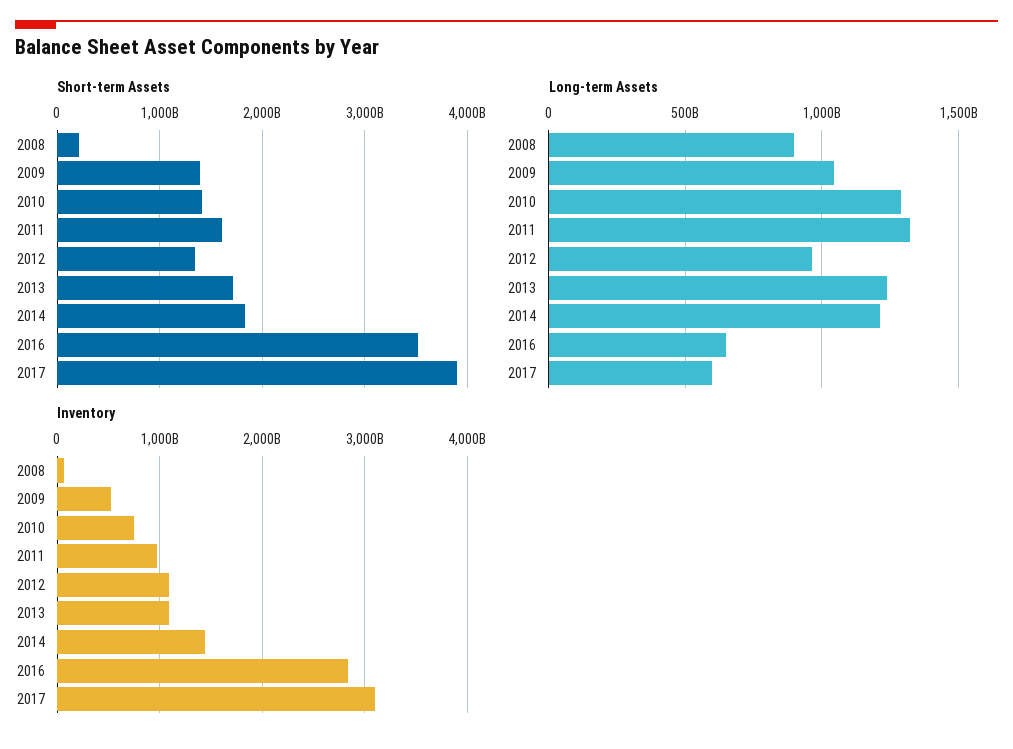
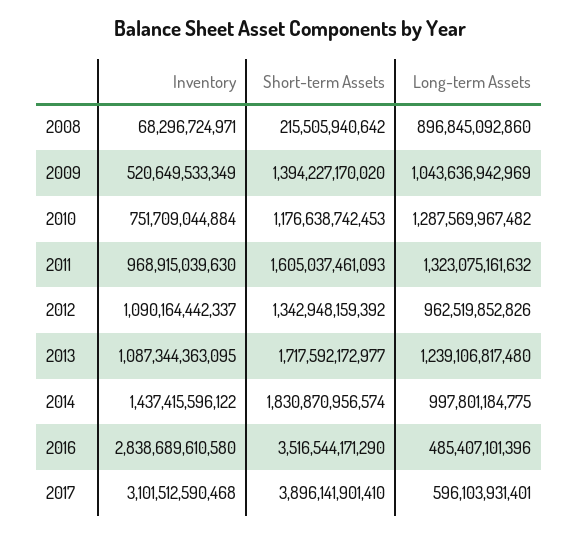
Short-term Assets, 2010: 1400000000000 -> 1176638742453
Long-term Assets, 2014: 1200000000000 -> 997801184775
Long-term Assets, 2016: 650000000000 -> 485407101396

